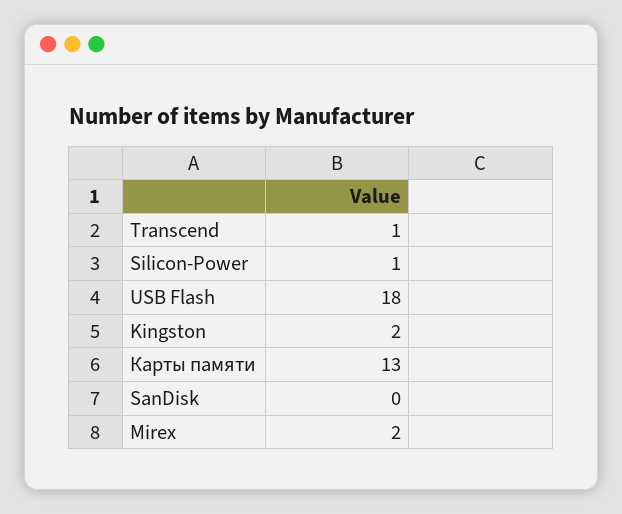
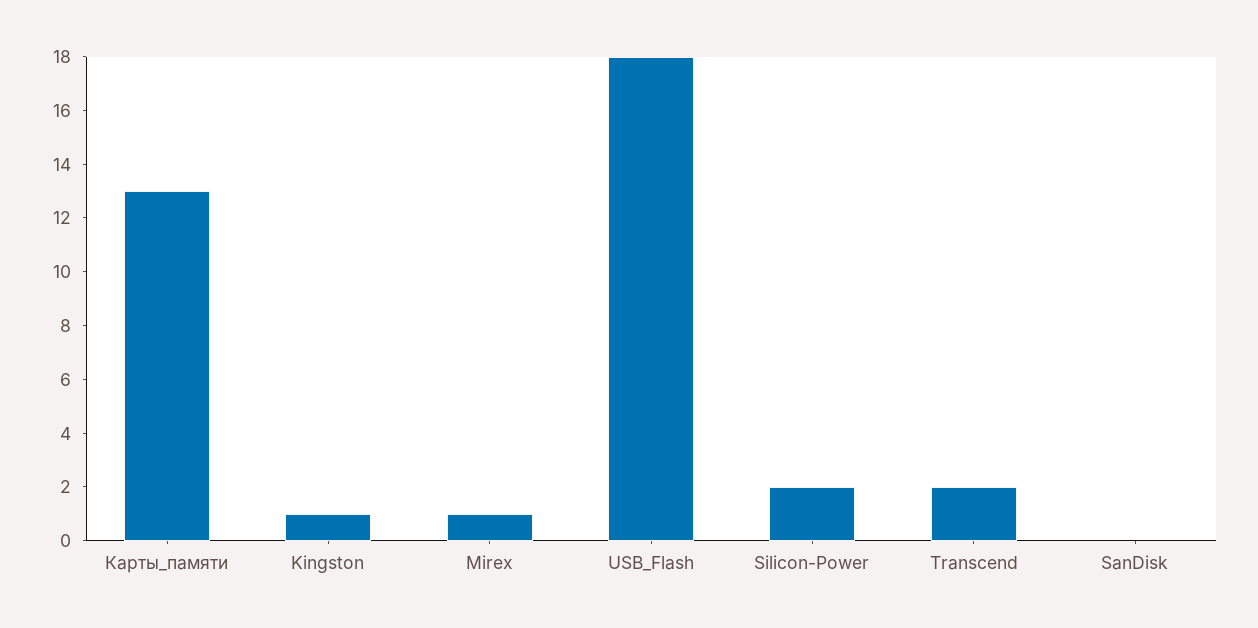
Transcend: 1 -> 2
Silicon-Power: 1 -> 2
Kingston: 2 -> 1
Mirex: 2 -> 1

